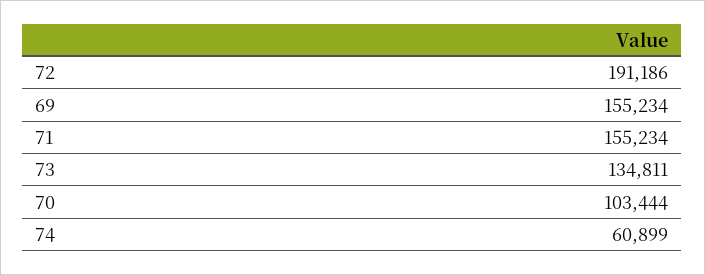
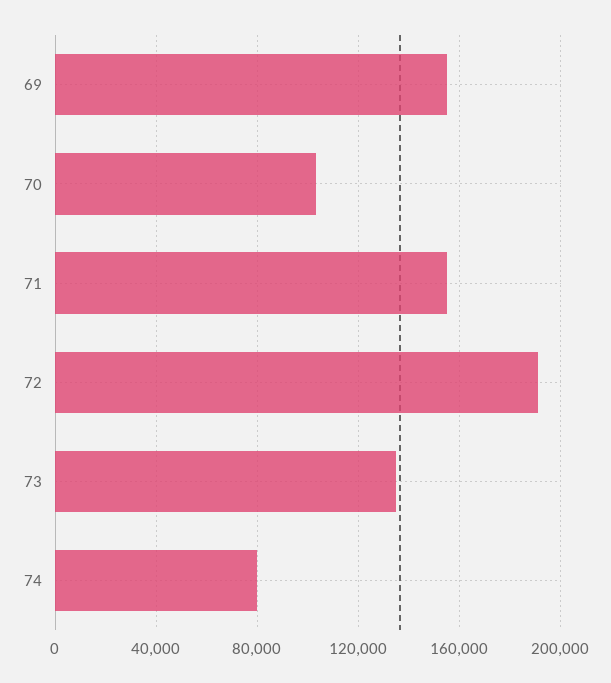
74: 60899 -> 80000

